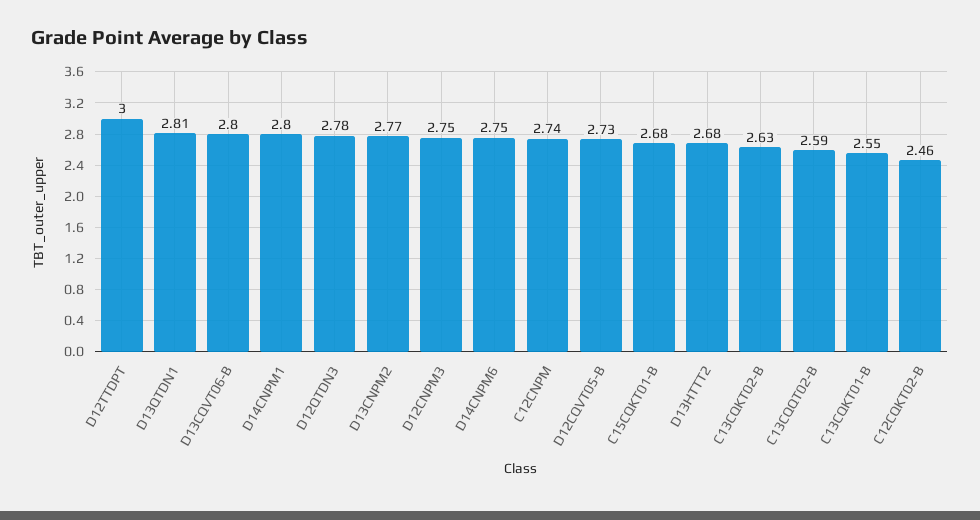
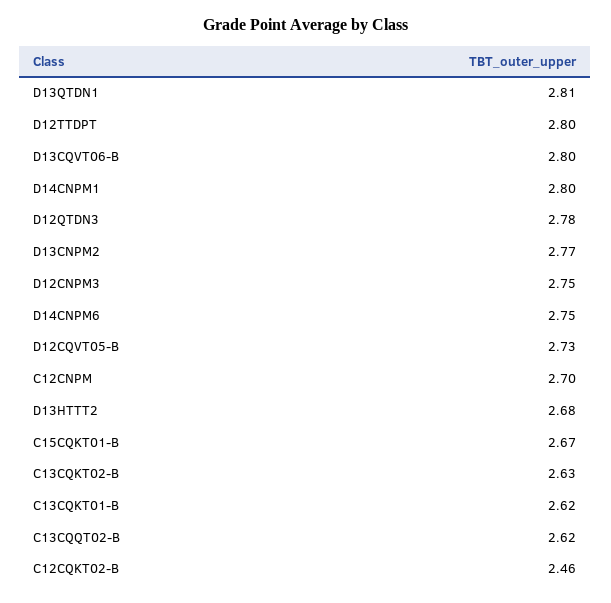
D12TTDPT: 3 -> 2.8
C12CNPM: 2.74 -> 2.7
C15CQKT01-B: 2.68 -> 2.67
C13CQQT02-B: 2.59 -> 2.62
C13CQKT01-B: 2.55 -> 2.62

